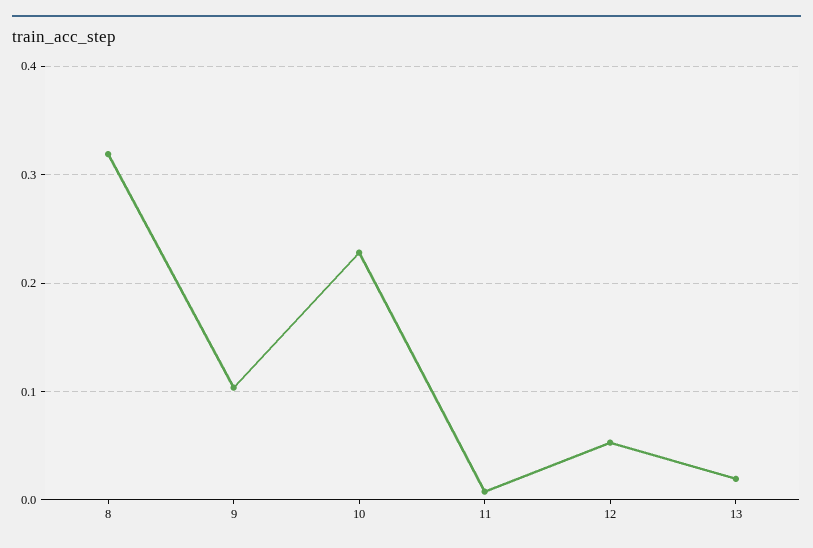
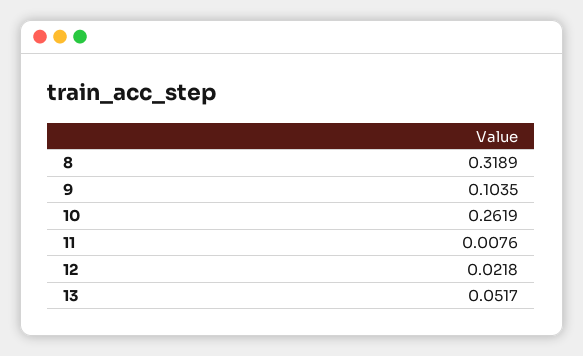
10: 0.23 -> 0.2619
12: 0.05 -> 0.0218
13: 0.02 -> 0.0517

